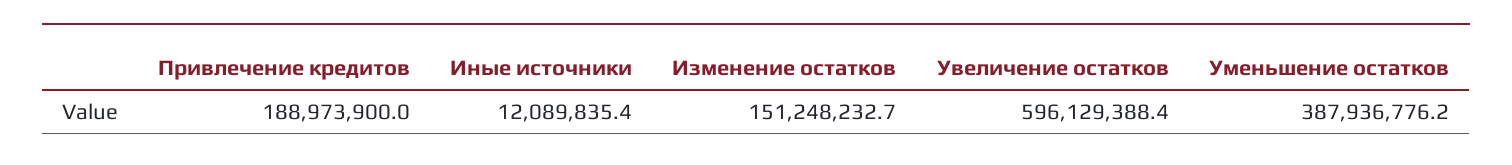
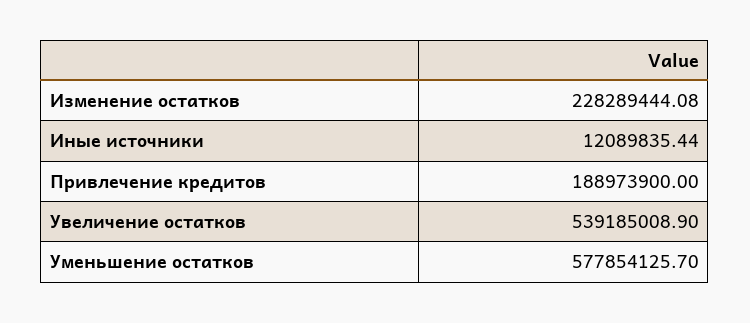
Изменение остатков: 151248232.7 -> 228289444.08
Увеличение остатков: 596129388.4 -> 539185008.9
Уменьшение остатков: 387936776.2 -> 577854125.7

